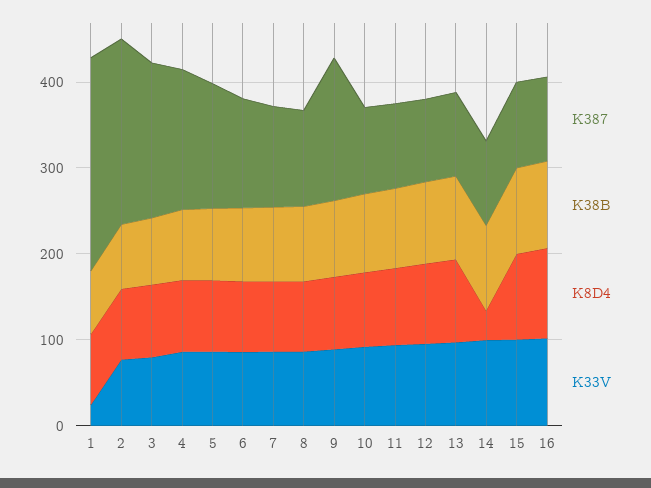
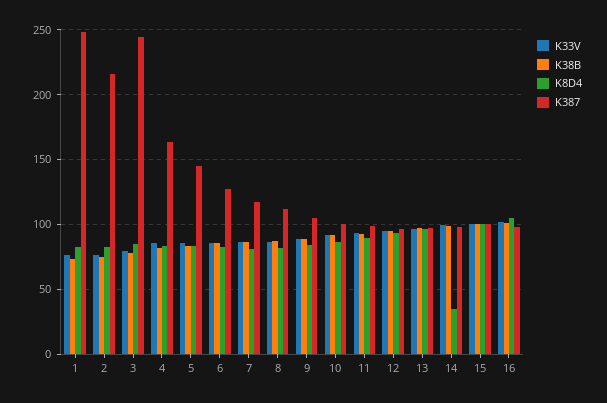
K33V, 1: 20 -> 75
K387, 3: 180 -> 245
K387, 9: 160 -> 105

